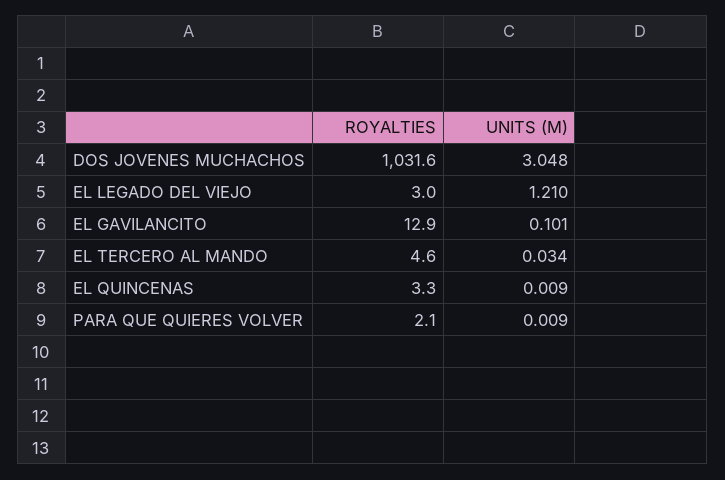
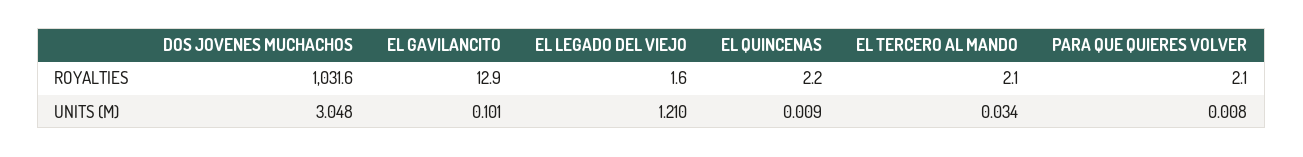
ROYALTIES, EL LEGADO DEL VIEJO: 3 -> 1.6
ROYALTIES, EL TERCERO AL MANDO: 4.6 -> 2.1
ROYALTIES, EL QUINCENAS: 3.3 -> 2.2
UNITS (M), PARA QUE QUIERES VOLVER: 0.009 -> 0.008

